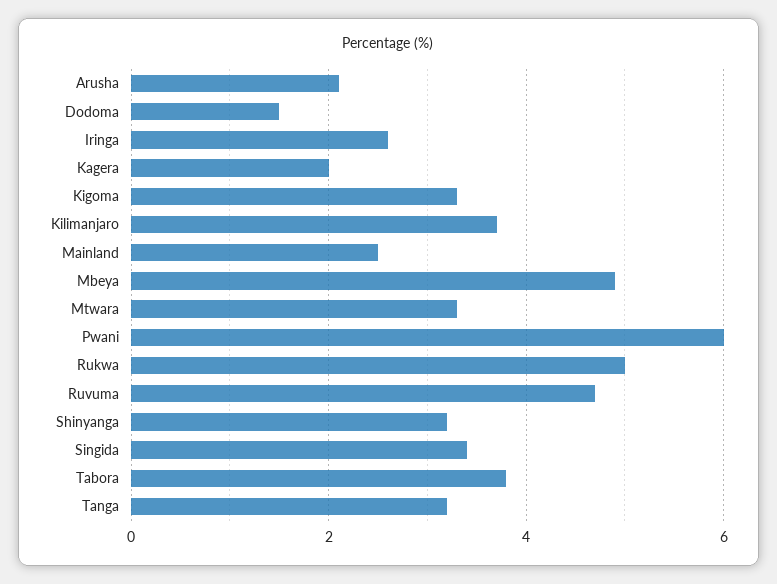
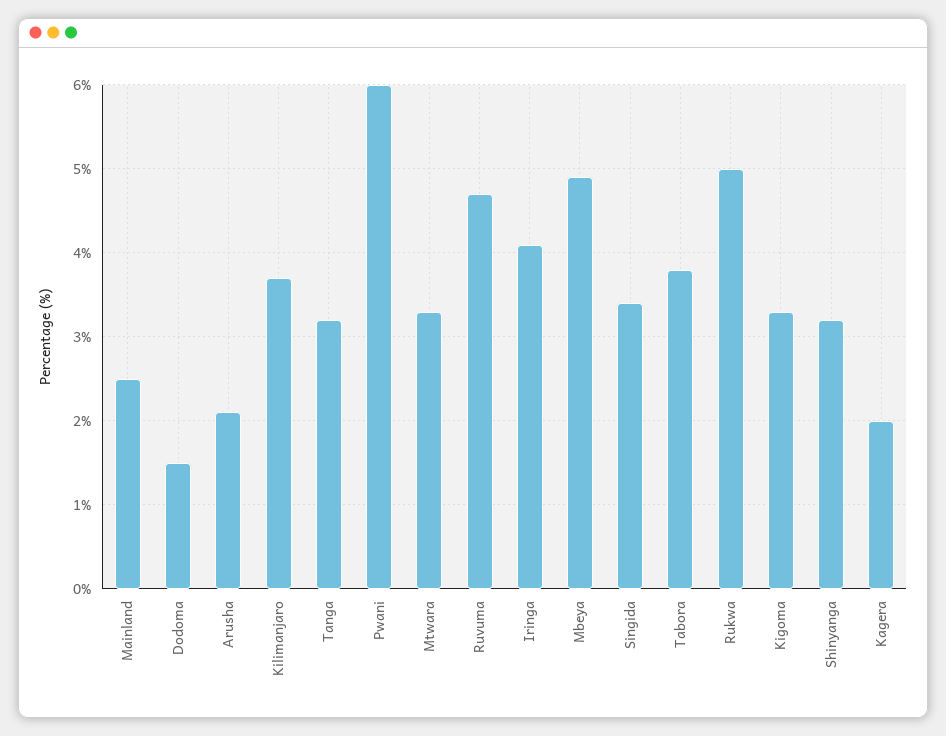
Iringa: 2.5 -> 4.1

